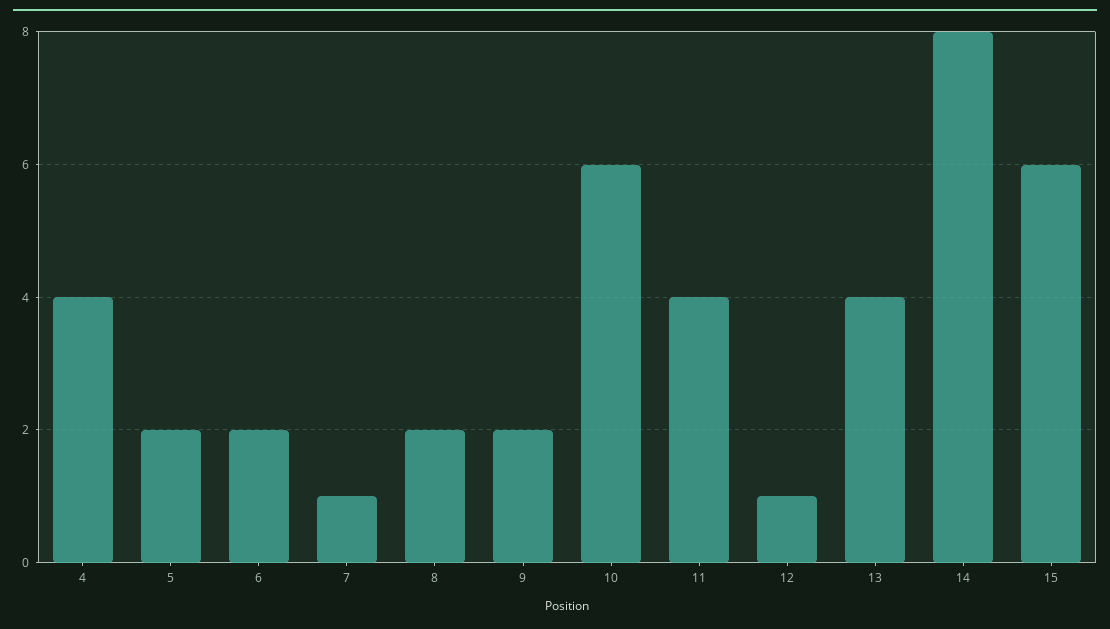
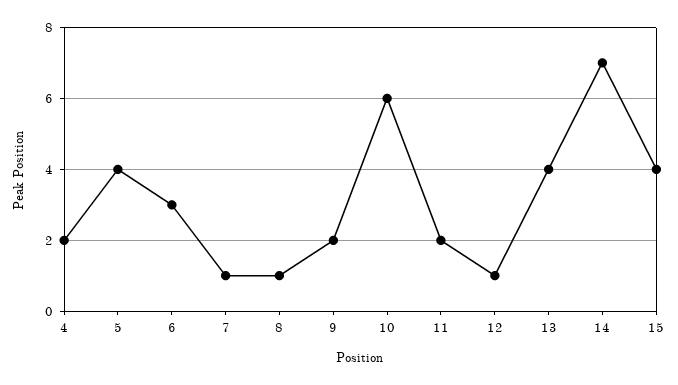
4: 4 -> 2
5: 2 -> 4
6: 2 -> 3
8: 2 -> 1
11: 4 -> 2
14: 8 -> 7
15: 6 -> 4

